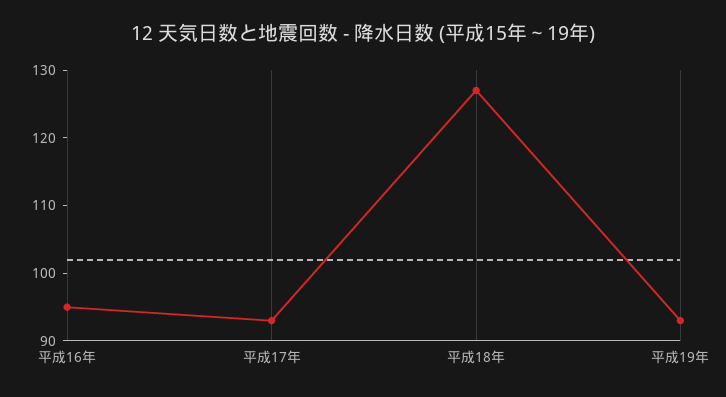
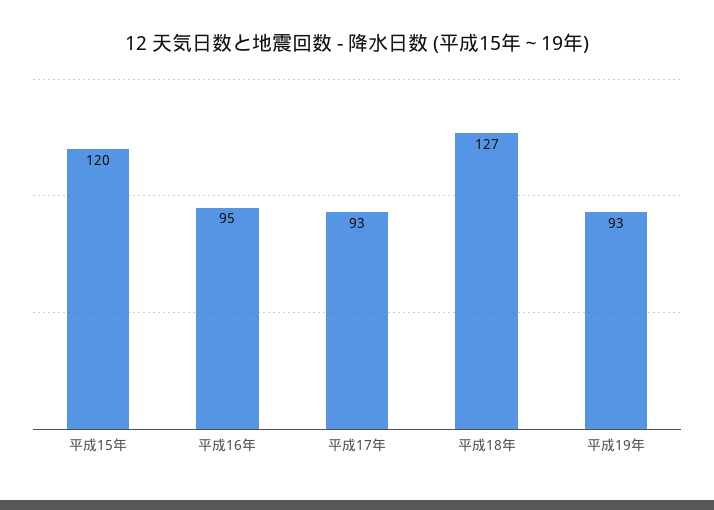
平成15年: none -> 120

